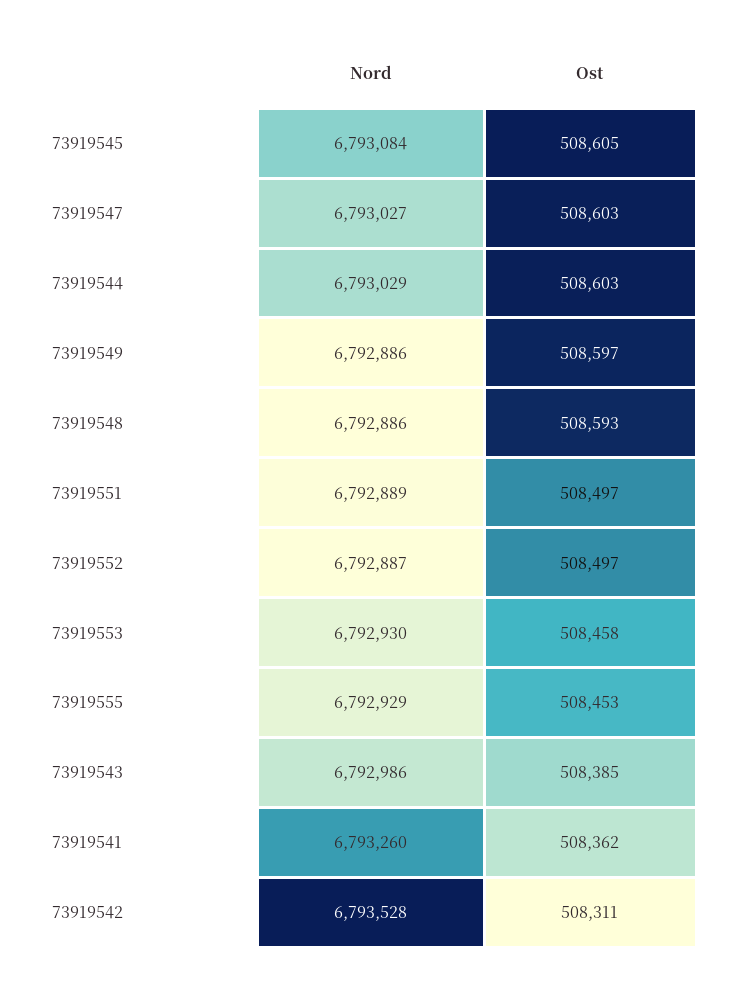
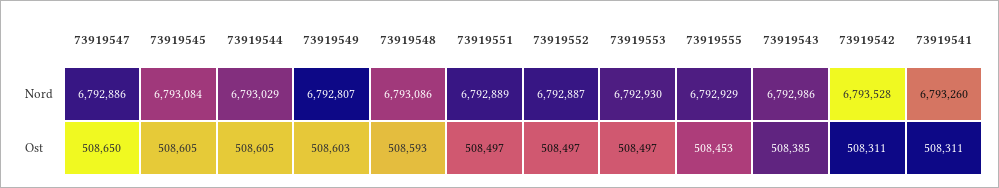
Nord, 73919547: 6793027 -> 6792886
Ost, 73919547: 508603 -> 508650
Ost, 73919544: 508603 -> 508605
Nord, 73919549: 6792886 -> 6792807
Ost, 73919549: 508597 -> 508603
Nord, 73919548: 6792886 -> 6793086
Ost, 73919553: 508458 -> 508497
Ost, 73919541: 508362 -> 508311

